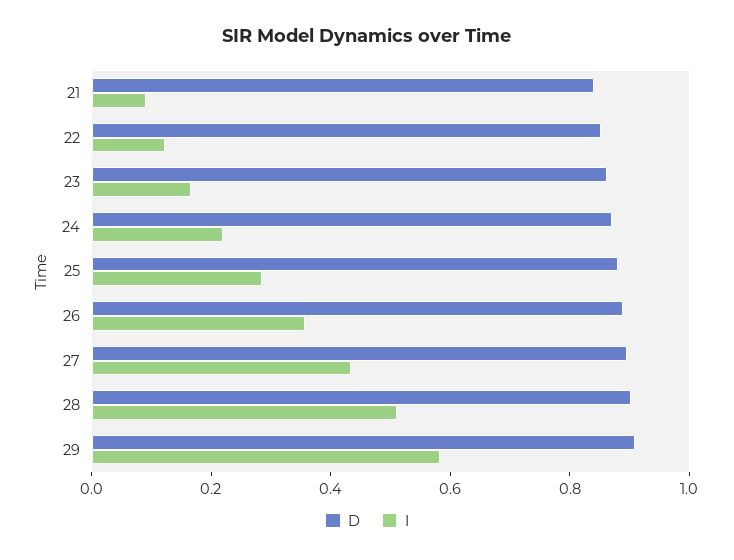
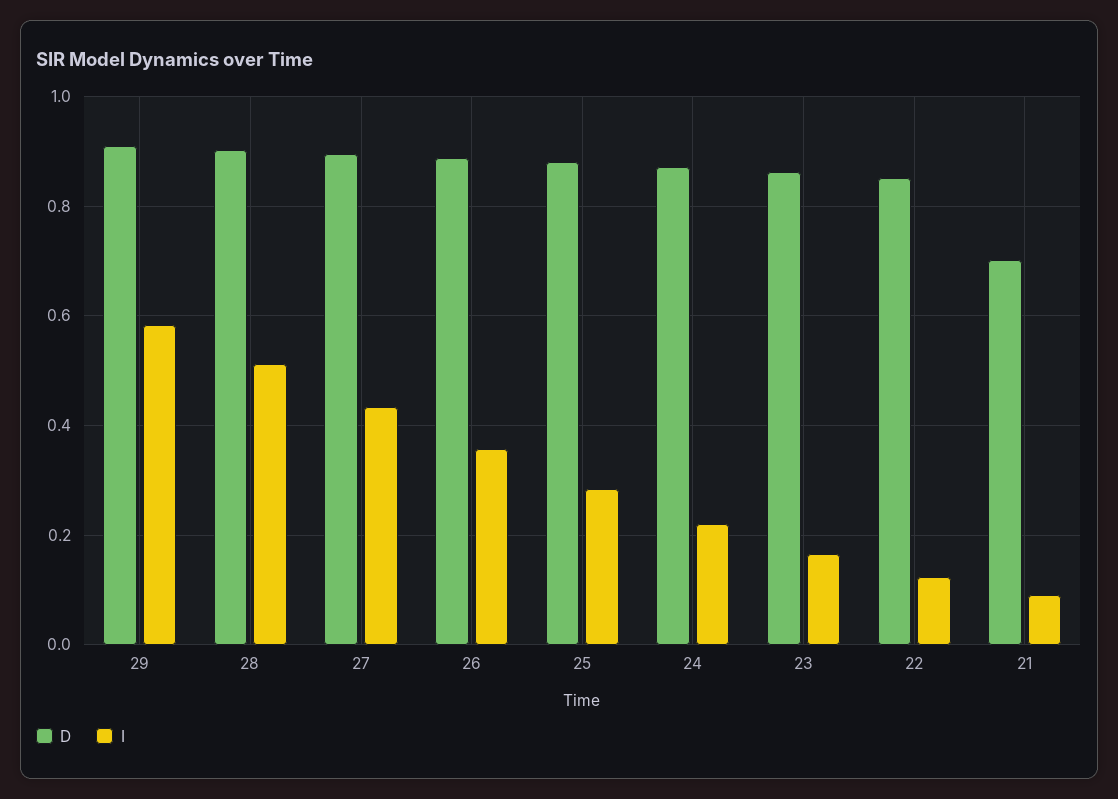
D, 21: 0.85 -> 0.7

